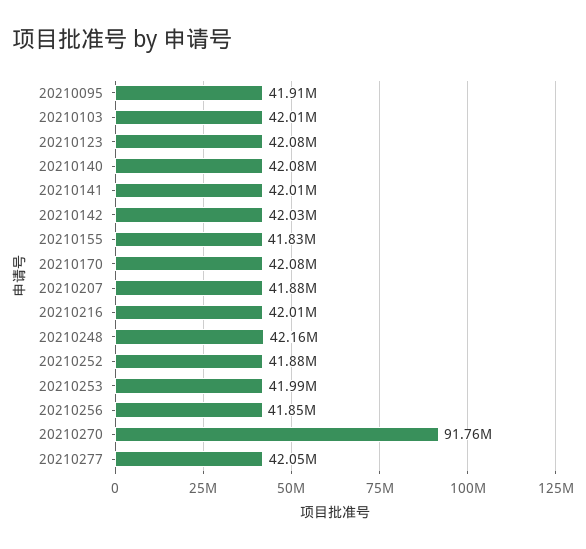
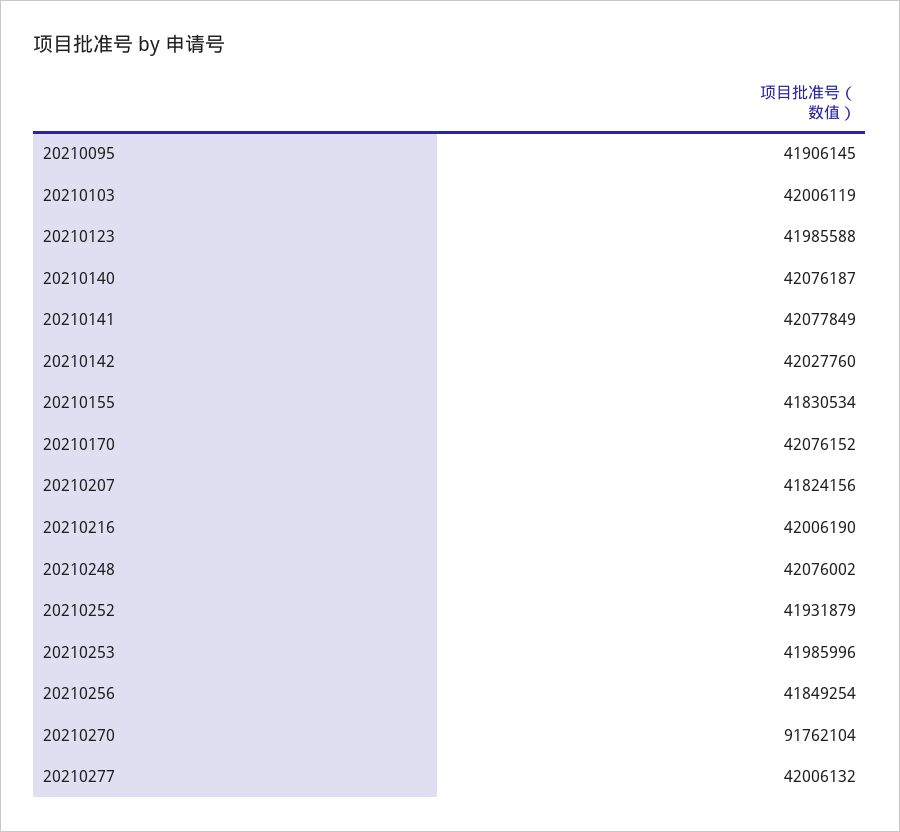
20210123: 42080000 -> 41985588
20210141: 42010000 -> 42077849
20210207: 41880000 -> 41824156
20210248: 42160000 -> 42076002
20210252: 41880000 -> 41931879
20210277: 42050000 -> 42006132

